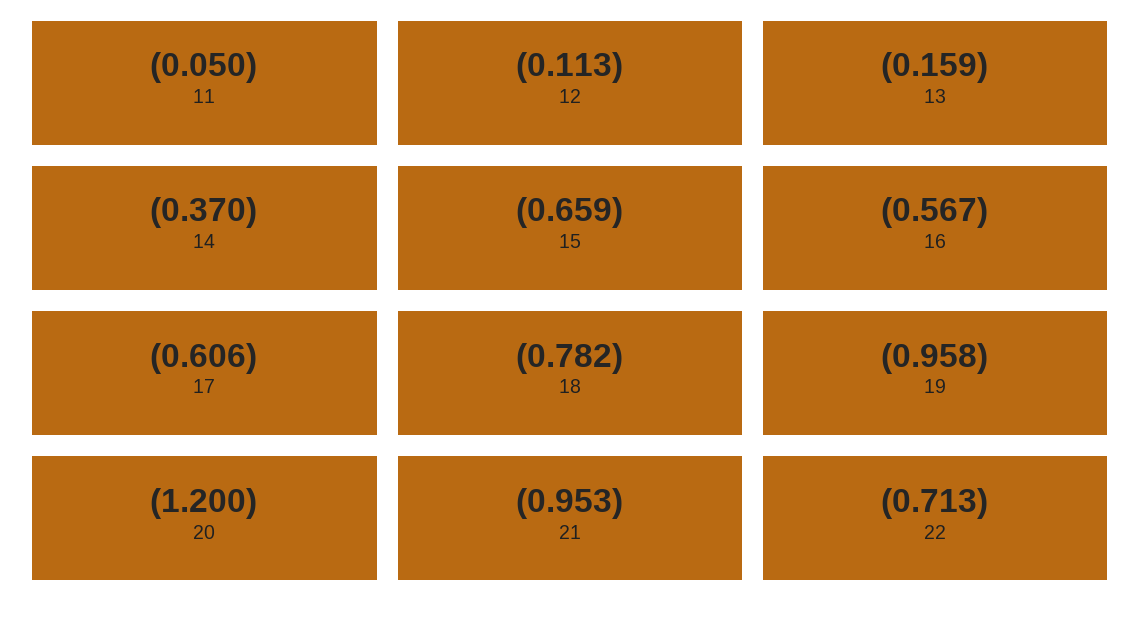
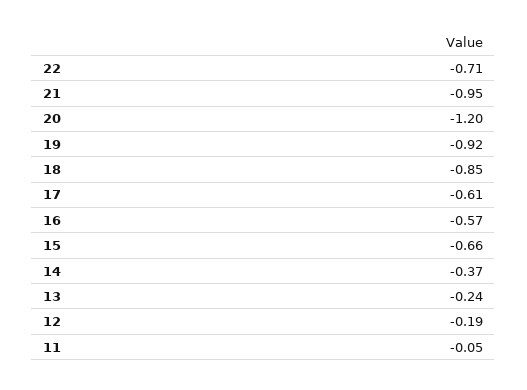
12: -0.113 -> -0.19
13: -0.159 -> -0.24
18: -0.782 -> -0.85
19: -0.958 -> -0.92

